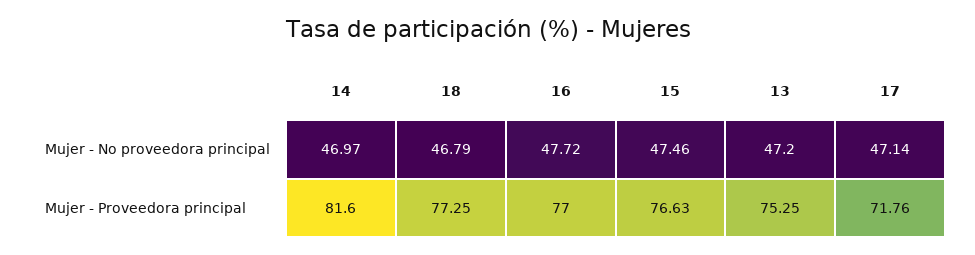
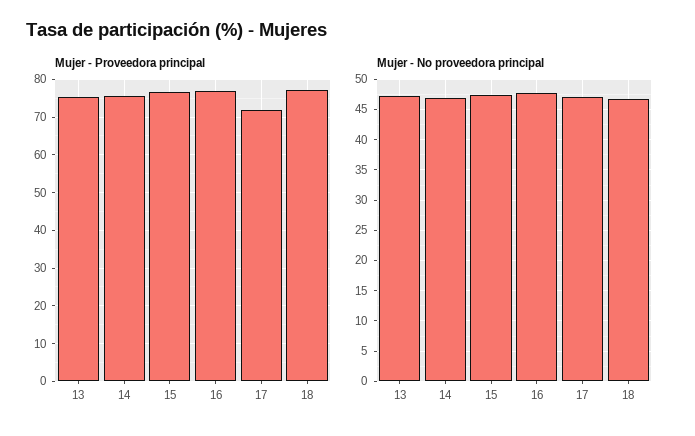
Mujer - Proveedora principal, 14: 81.6 -> 76

